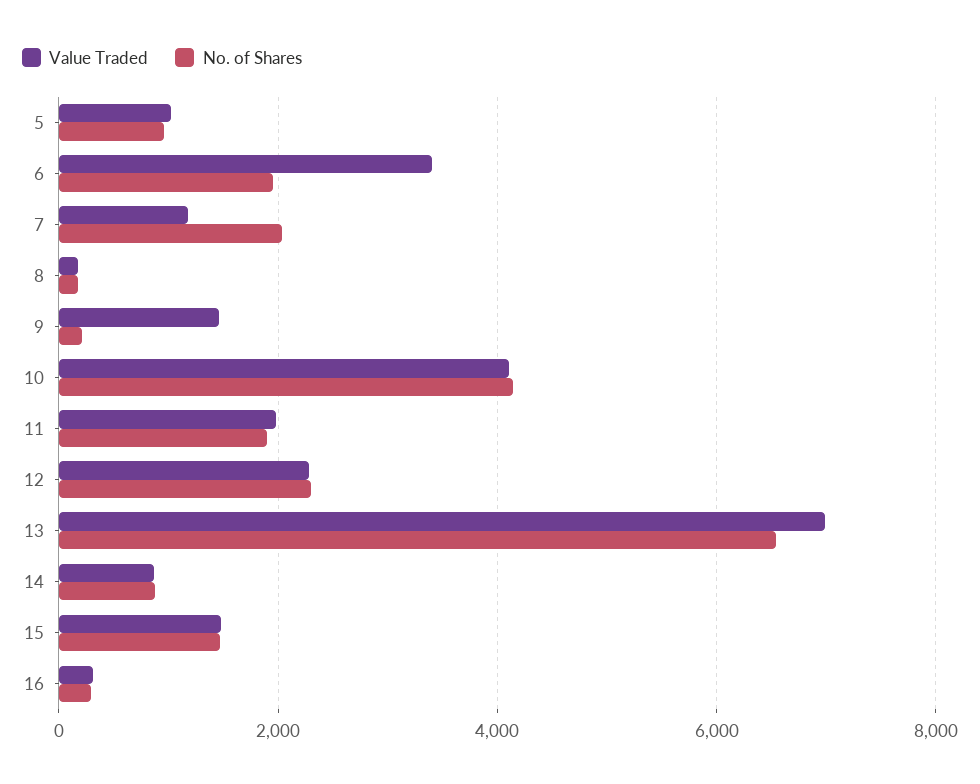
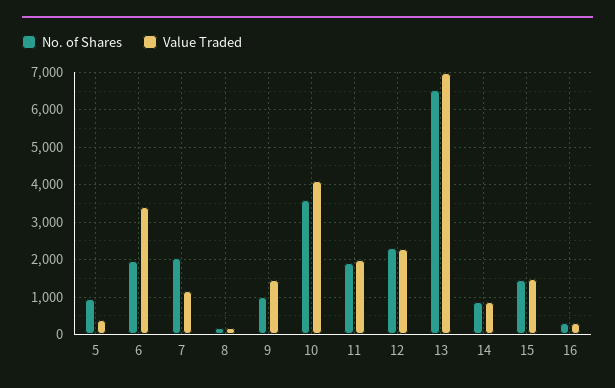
Value Traded, 5: 1000 -> 400
No. of Shares, 9: 200 -> 1000
No. of Shares, 10: 4200 -> 3600

